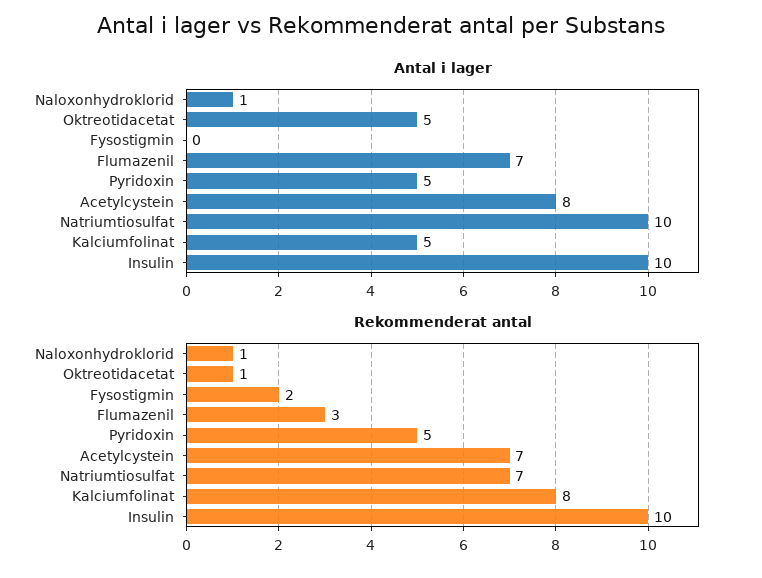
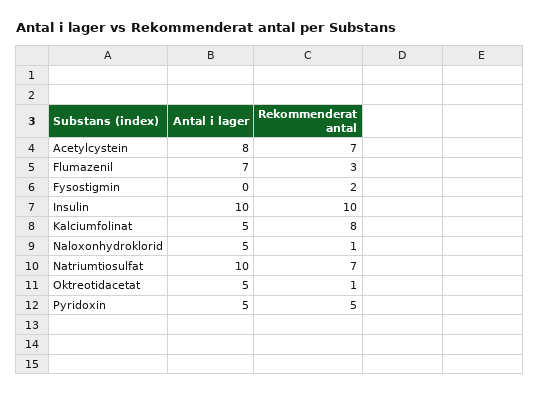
Antal i lager, Naloxonhydroklorid: 1 -> 5

